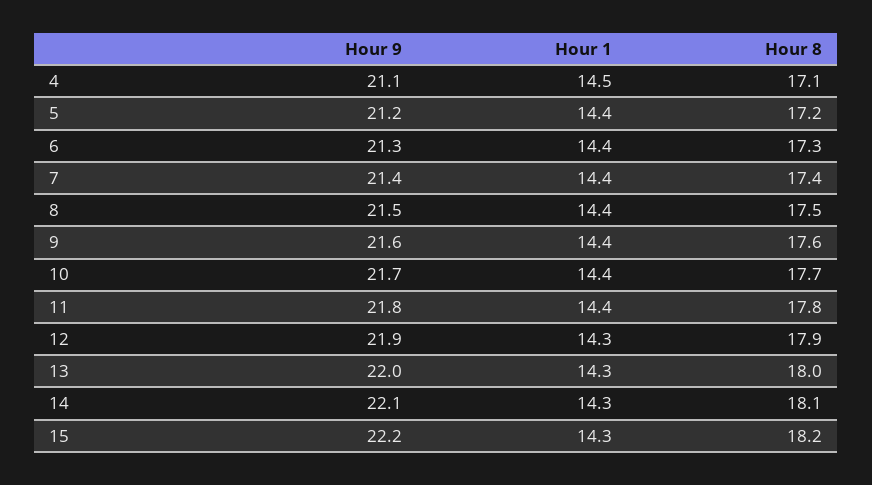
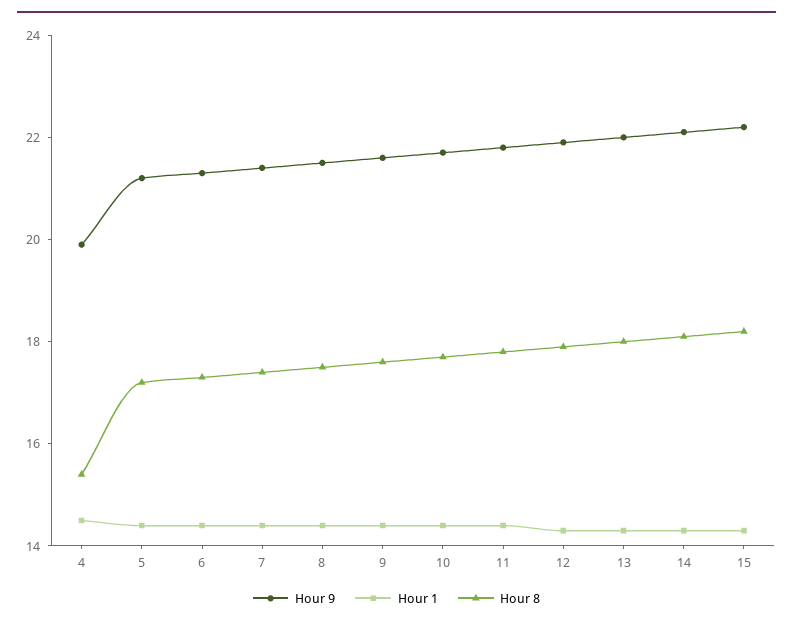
Hour 9, 4: 21.1 -> 20
Hour 8, 4: 17.1 -> 15.5

